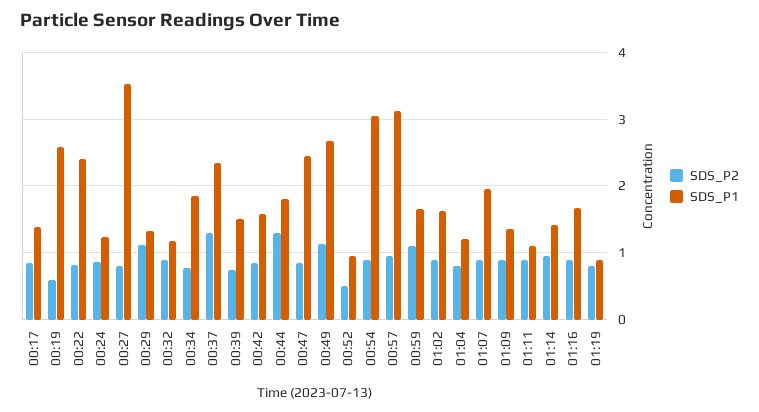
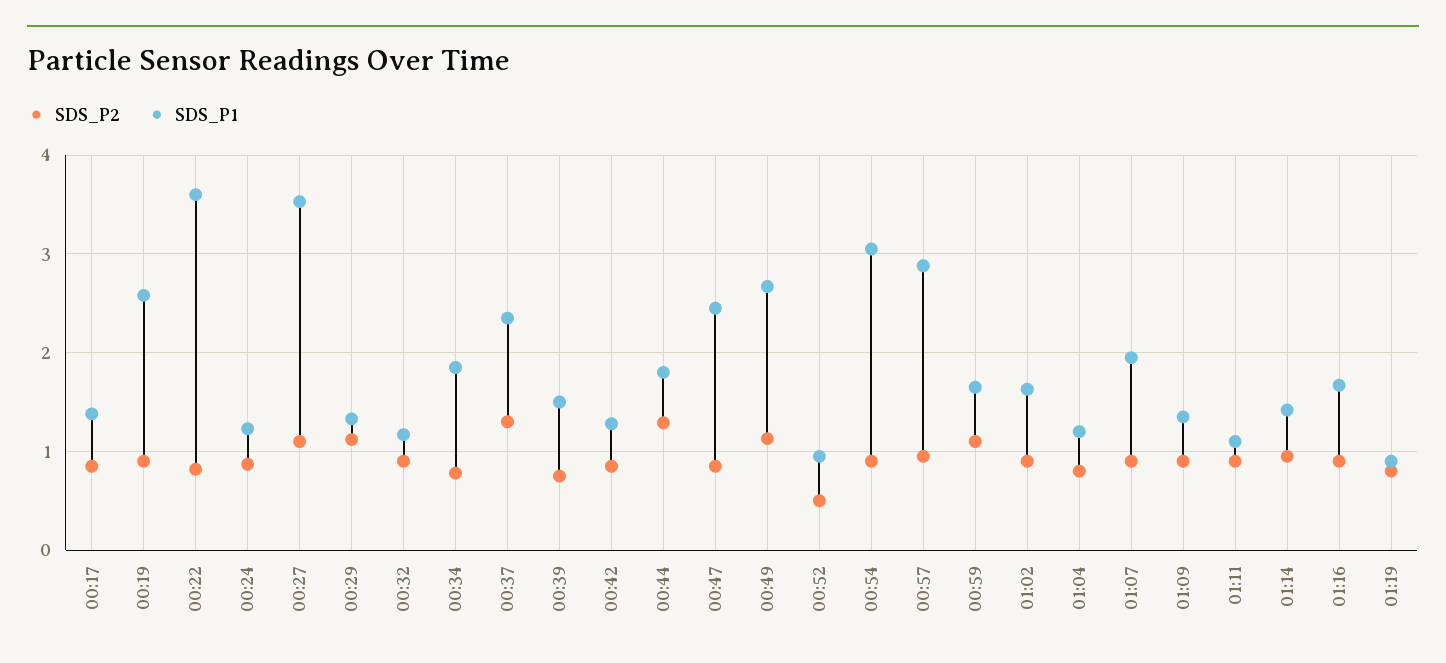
SDS_P2, 00:19: 0.6 -> 0.9
SDS_P1, 00:22: 2.4 -> 3.6
SDS_P2, 00:27: 0.8 -> 1.1
SDS_P1, 00:42: 1.6 -> 1.3
SDS_P1, 00:57: 3.1 -> 2.9

